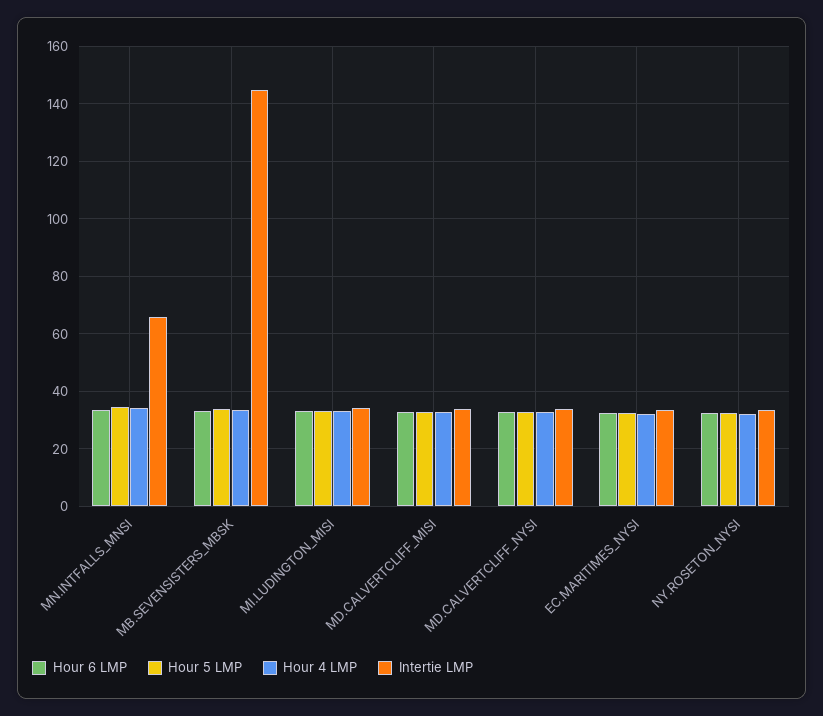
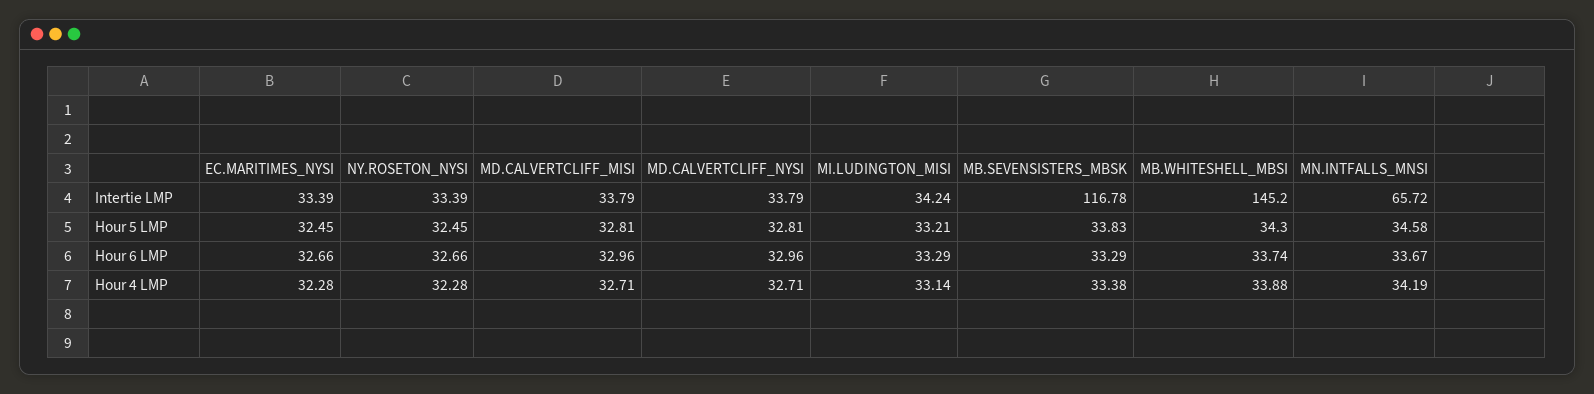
Intertie LMP, MB.SEVENSISTERS_MBSK: 145 -> 116.78
Intertie LMP, MB.WHITESHELL_MBSI: none -> 145.2
Hour 5 LMP, MB.WHITESHELL_MBSI: none -> 34.3
Hour 6 LMP, MB.WHITESHELL_MBSI: none -> 33.74
Hour 4 LMP, MB.WHITESHELL_MBSI: none -> 33.88

